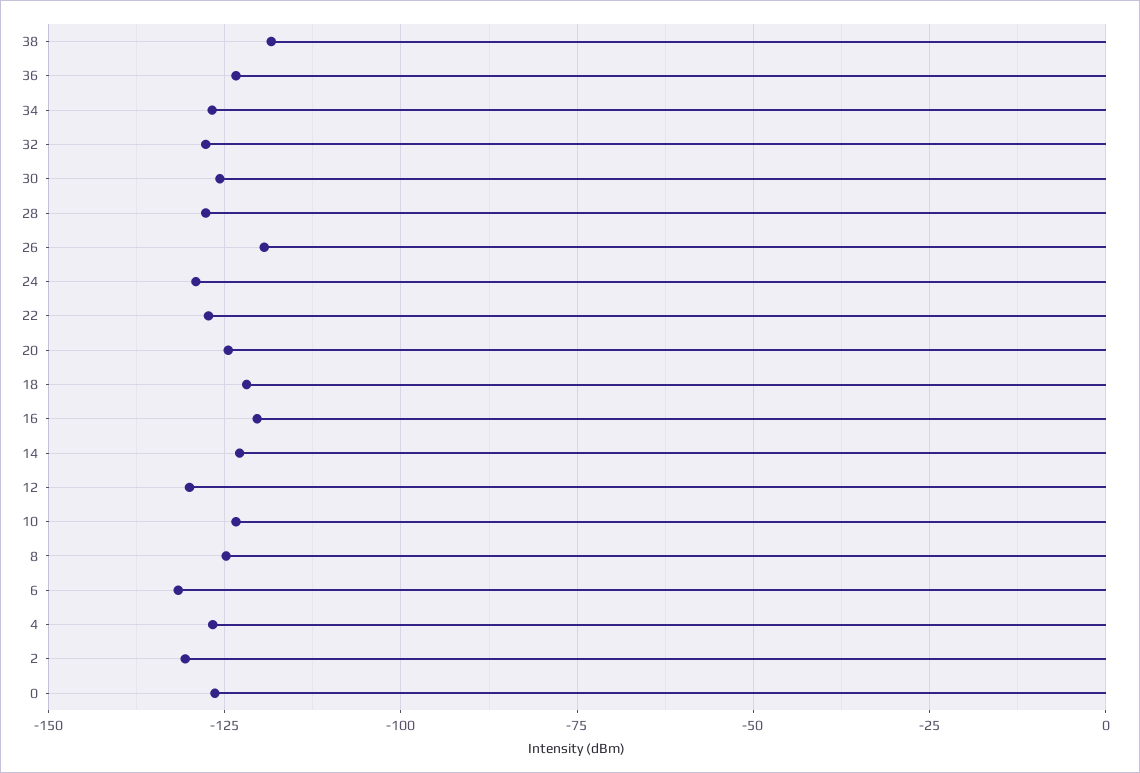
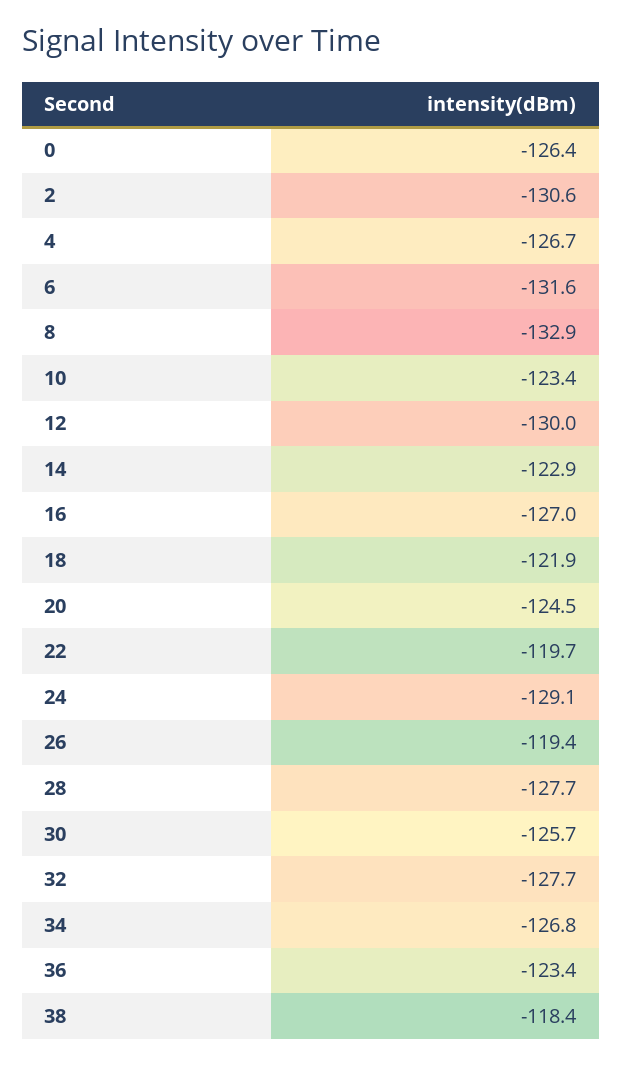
22: -127.5 -> -119.7
16: -120 -> -127
8: -125 -> -132.9

